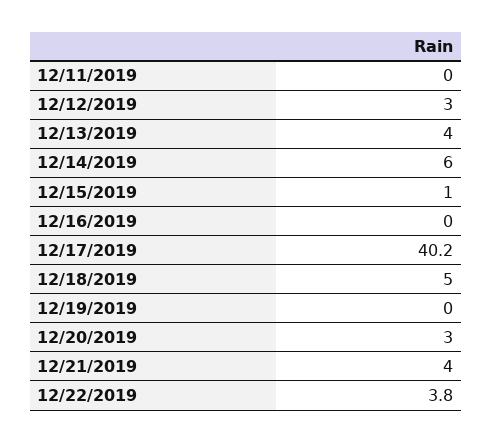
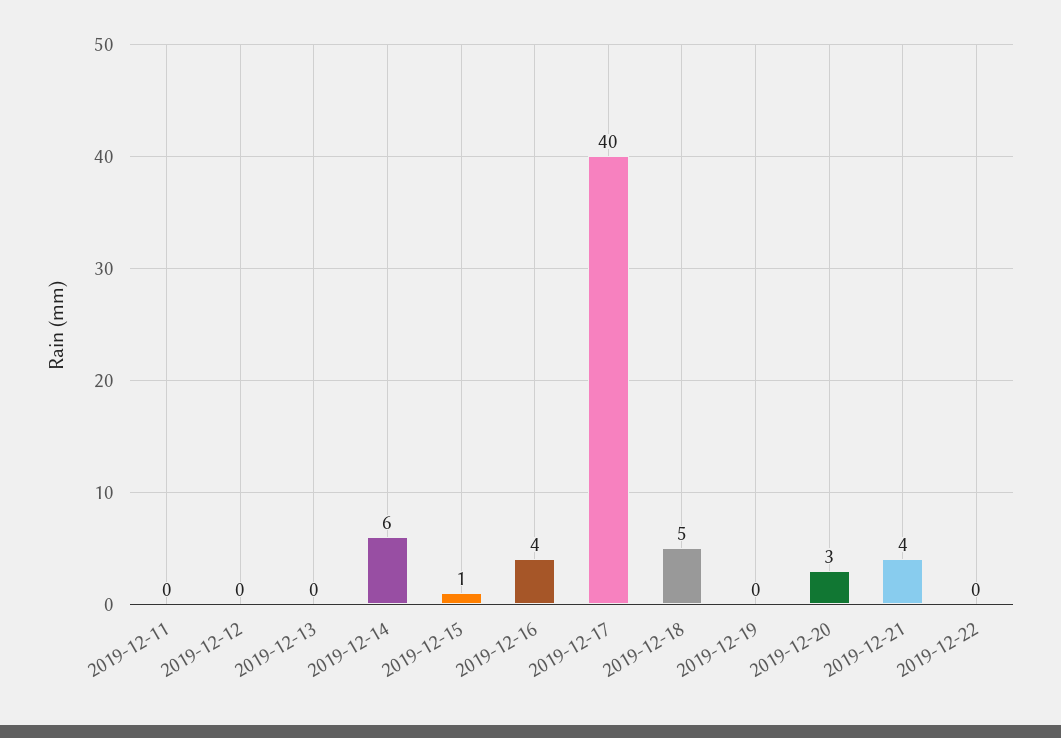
12/12/2019: 3 -> 0
12/13/2019: 4 -> 0
12/16/2019: 0 -> 4
12/22/2019: 3.8 -> 0

